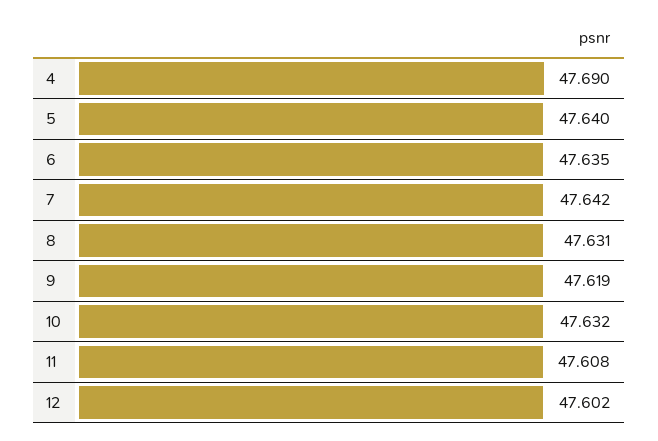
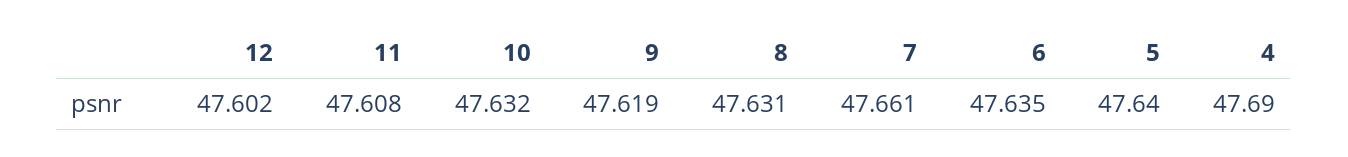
7: 47.642 -> 47.661

